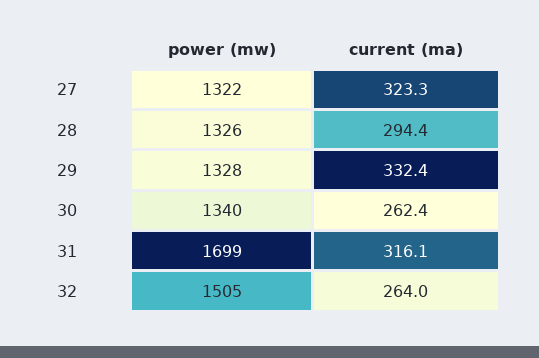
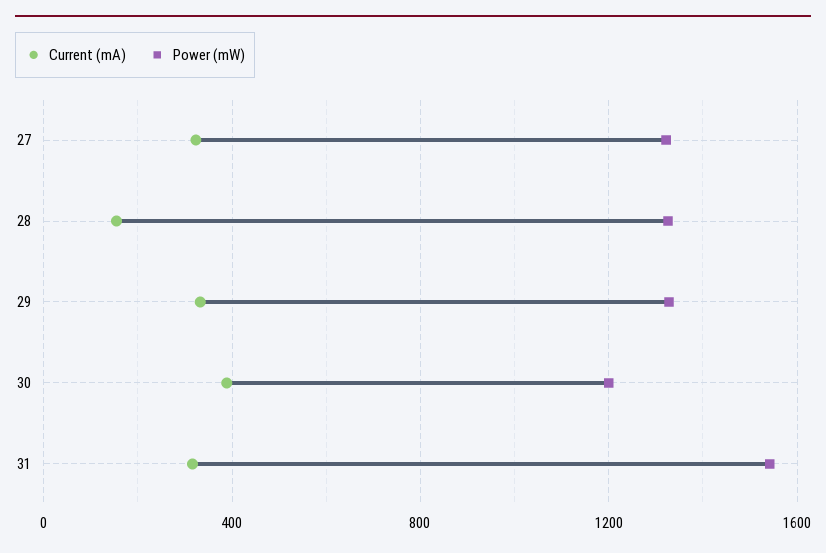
current (ma), 28: 294.4 -> 150
power (mw), 30: 1340 -> 1200
current (ma), 30: 262.4 -> 400
power (mw), 31: 1699 -> 1550
power (mw), 32: 1505 -> none
current (ma), 32: 264 -> none

